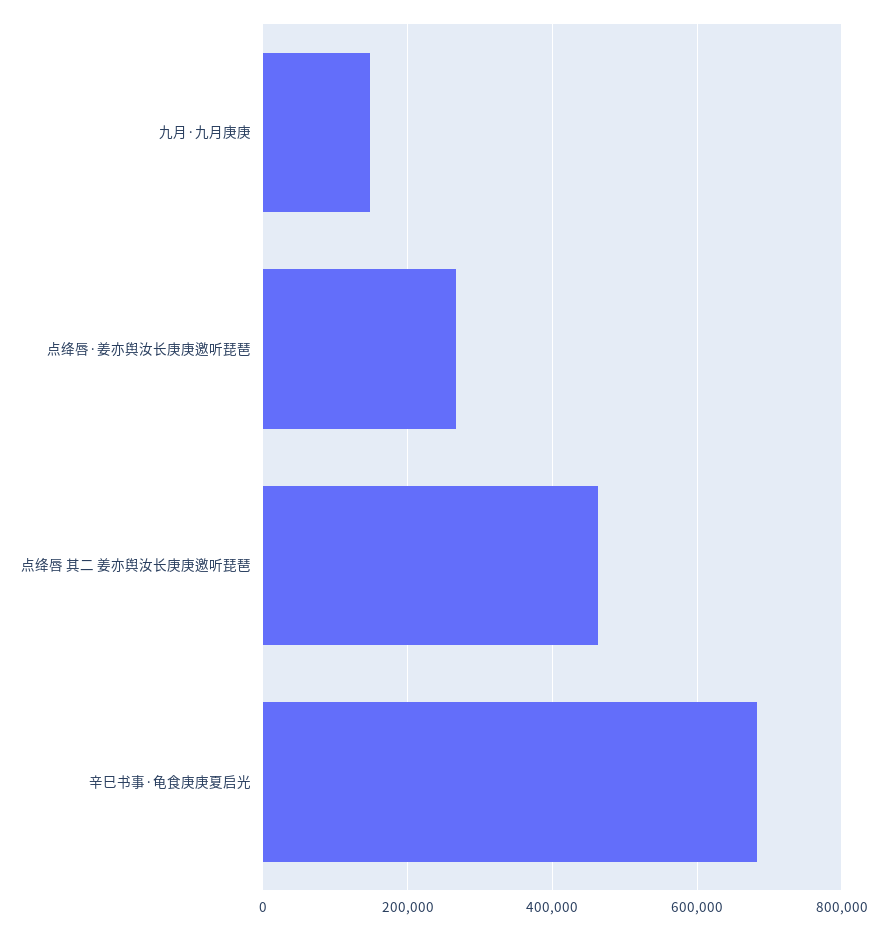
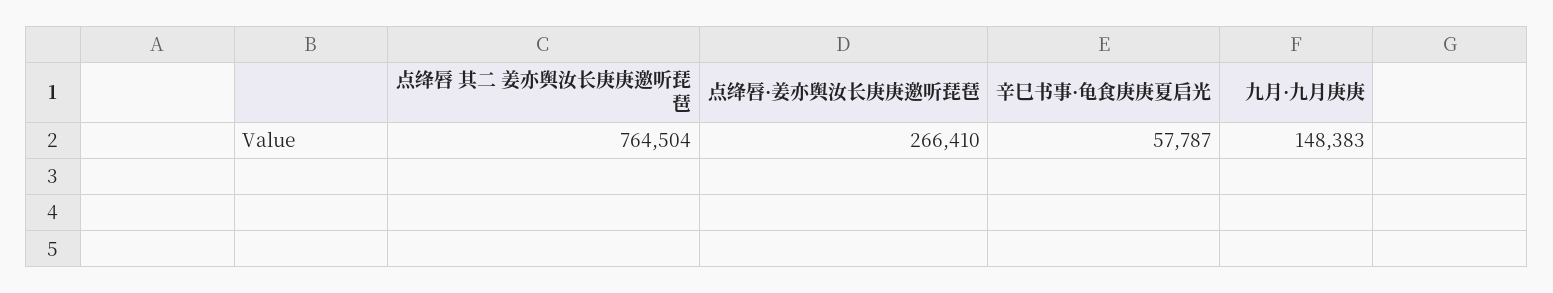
点绛唇 其二 姜亦舆汝长庚庚邀听琵琶: 460000 -> 764504
辛巳书事·龟食庚庚夏启光: 680000 -> 57787

